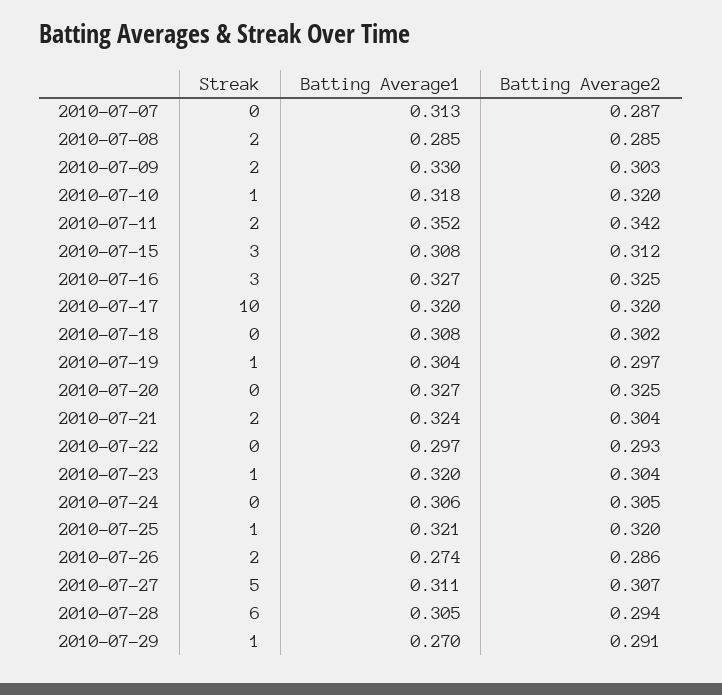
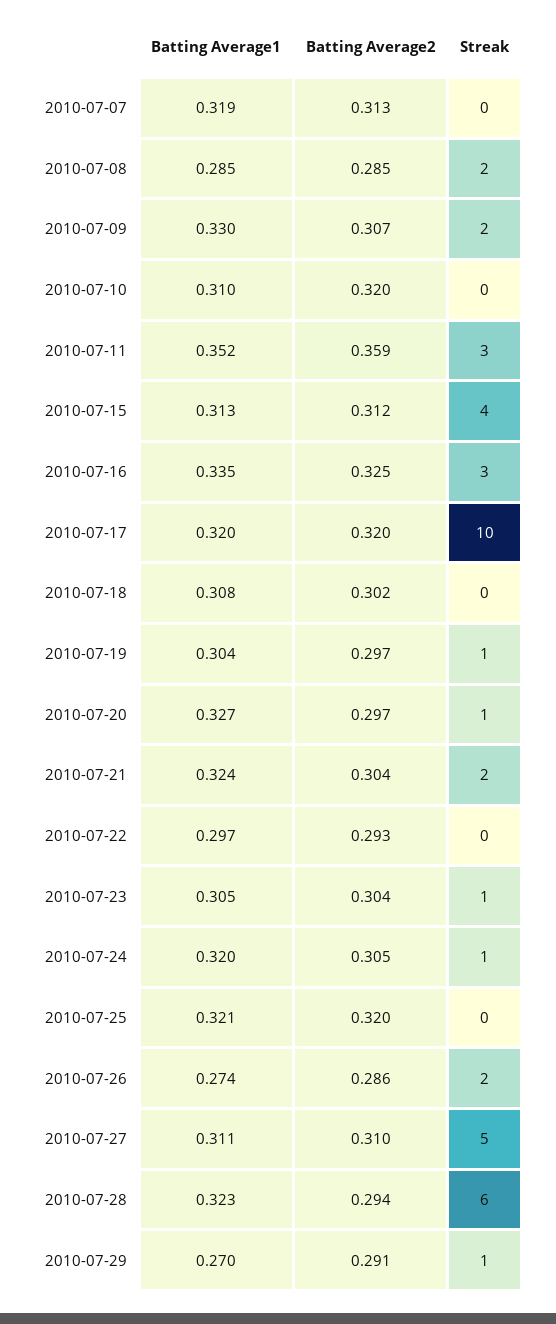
Batting Average1, 2010-07-07: 0.313 -> 0.319
Batting Average2, 2010-07-07: 0.287 -> 0.313
Batting Average2, 2010-07-09: 0.303 -> 0.307
Streak, 2010-07-10: 1 -> 0
Batting Average1, 2010-07-10: 0.318 -> 0.31
Streak, 2010-07-11: 2 -> 3
Batting Average2, 2010-07-11: 0.342 -> 0.359
Streak, 2010-07-15: 3 -> 4
Batting Average1, 2010-07-15: 0.308 -> 0.313
Batting Average1, 2010-07-16: 0.327 -> 0.335
Streak, 2010-07-20: 0 -> 1
Batting Average2, 2010-07-20: 0.325 -> 0.297
Batting Average1, 2010-07-23: 0.32 -> 0.305
Streak, 2010-07-24: 0 -> 1
Batting Average1, 2010-07-24: 0.306 -> 0.32
Streak, 2010-07-25: 1 -> 0
Batting Average2, 2010-07-27: 0.307 -> 0.31
Batting Average1, 2010-07-28: 0.305 -> 0.323

